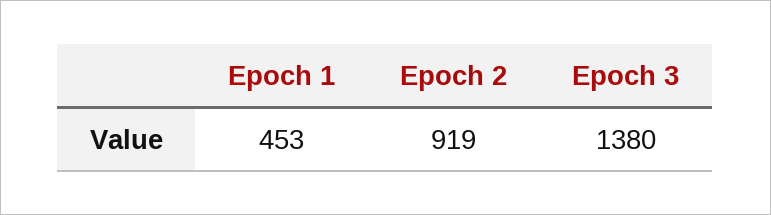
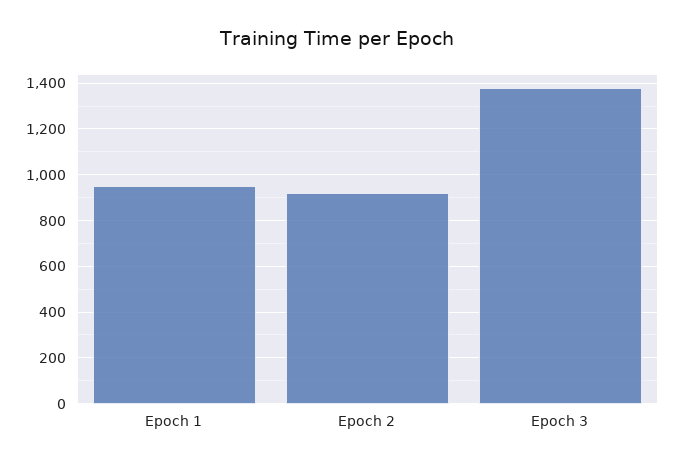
Epoch 1: 453 -> 950

